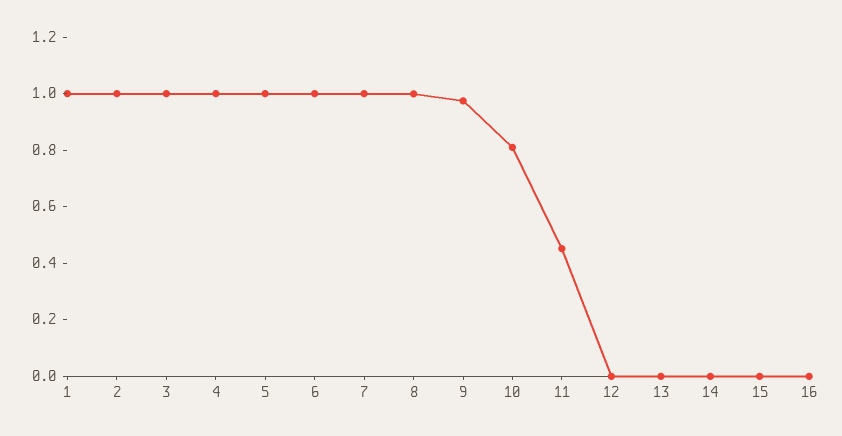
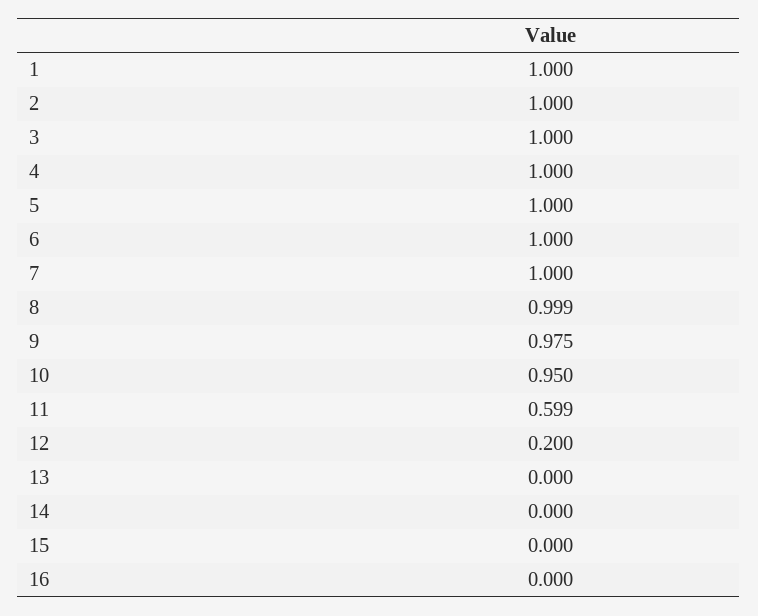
10: 0.8 -> 0.95
11: 0.45 -> 0.599
12: 0 -> 0.2

